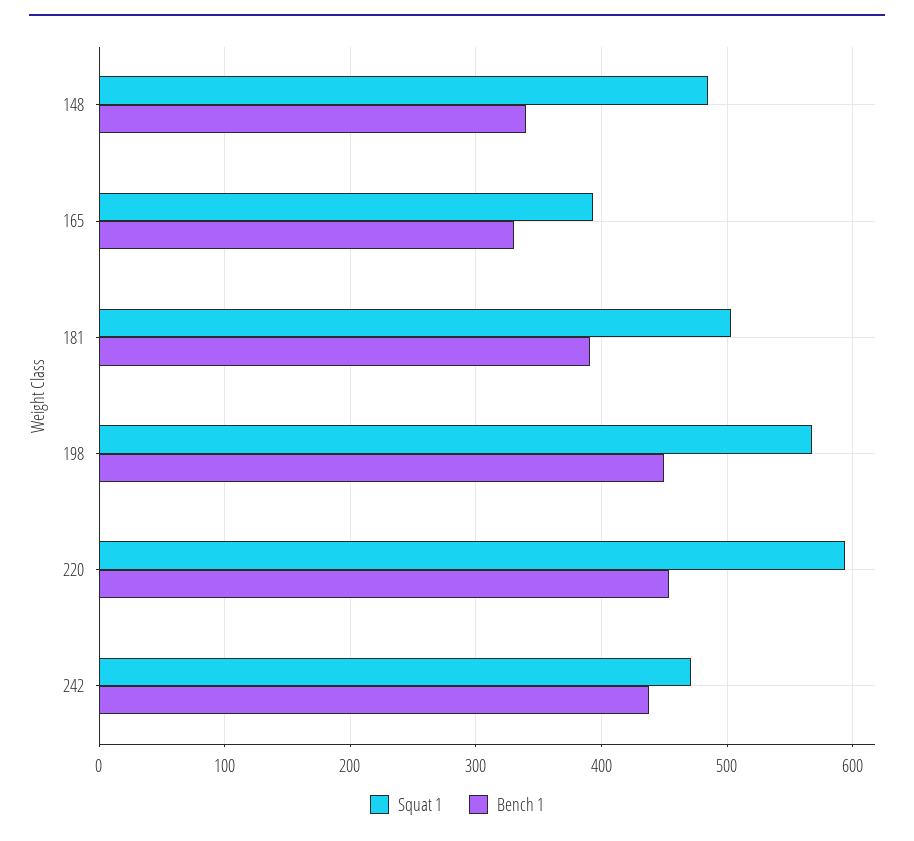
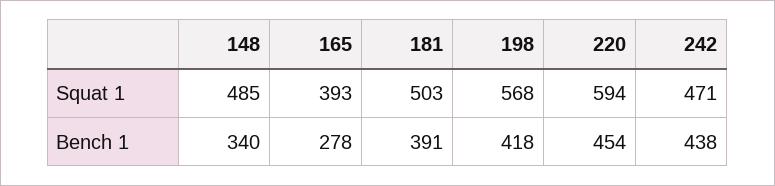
Bench 1, 165: 330 -> 278
Bench 1, 198: 450 -> 418

